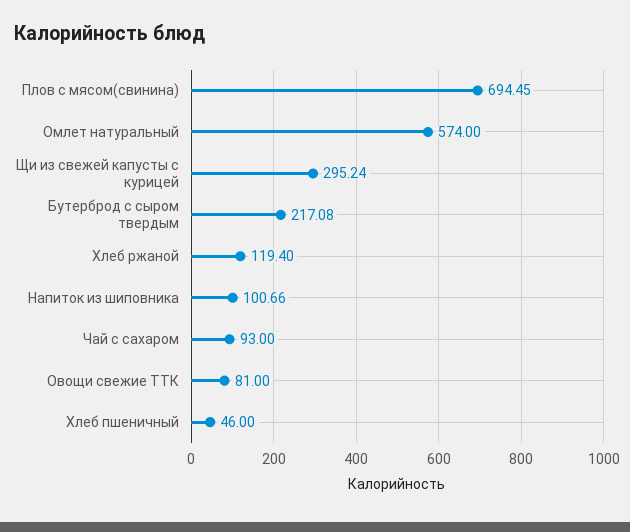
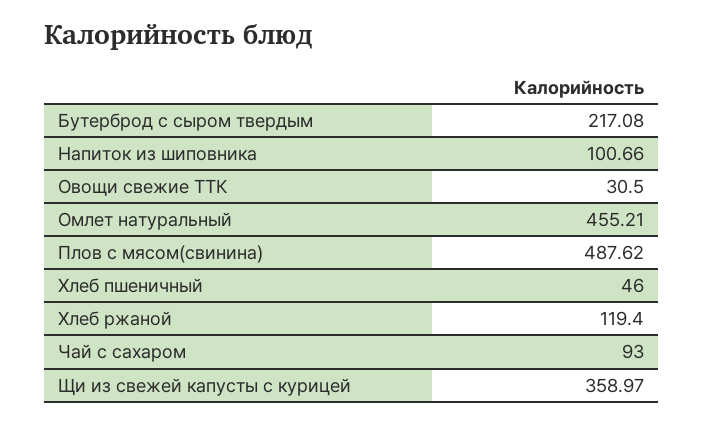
Плов с мясом(свинина): 694.45 -> 487.62
Омлет натуральный: 574 -> 455.21
Щи из свежей капусты с курицей: 295.24 -> 358.97
Овощи свежие ТТК: 81 -> 30.5

